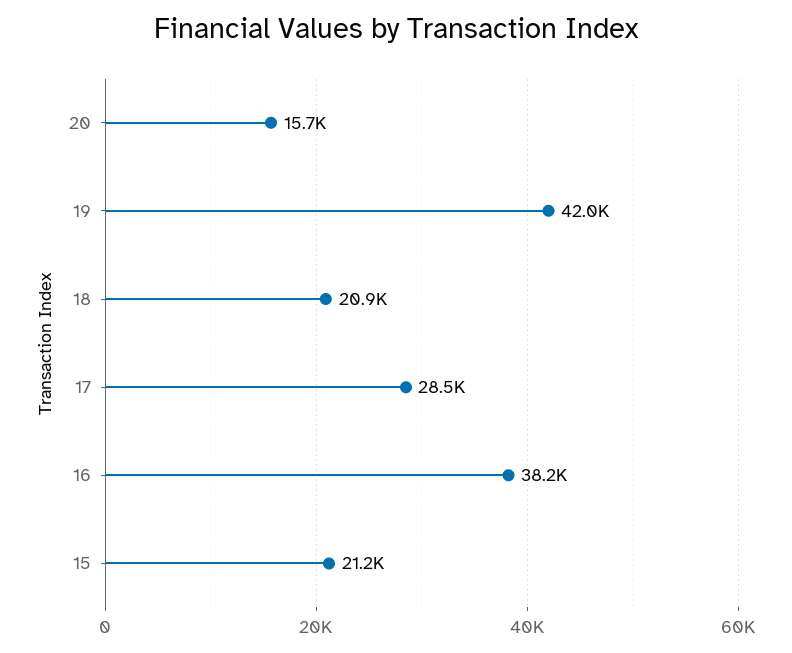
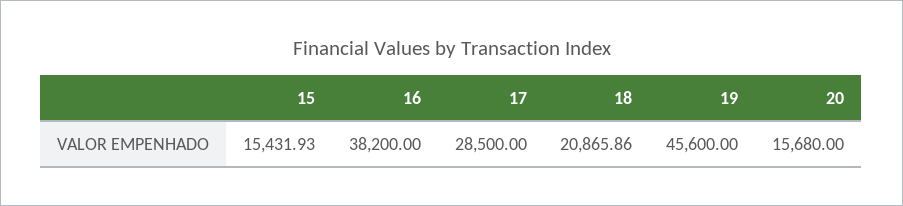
19: 42000 -> 45600
15: 21200 -> 15431.93

